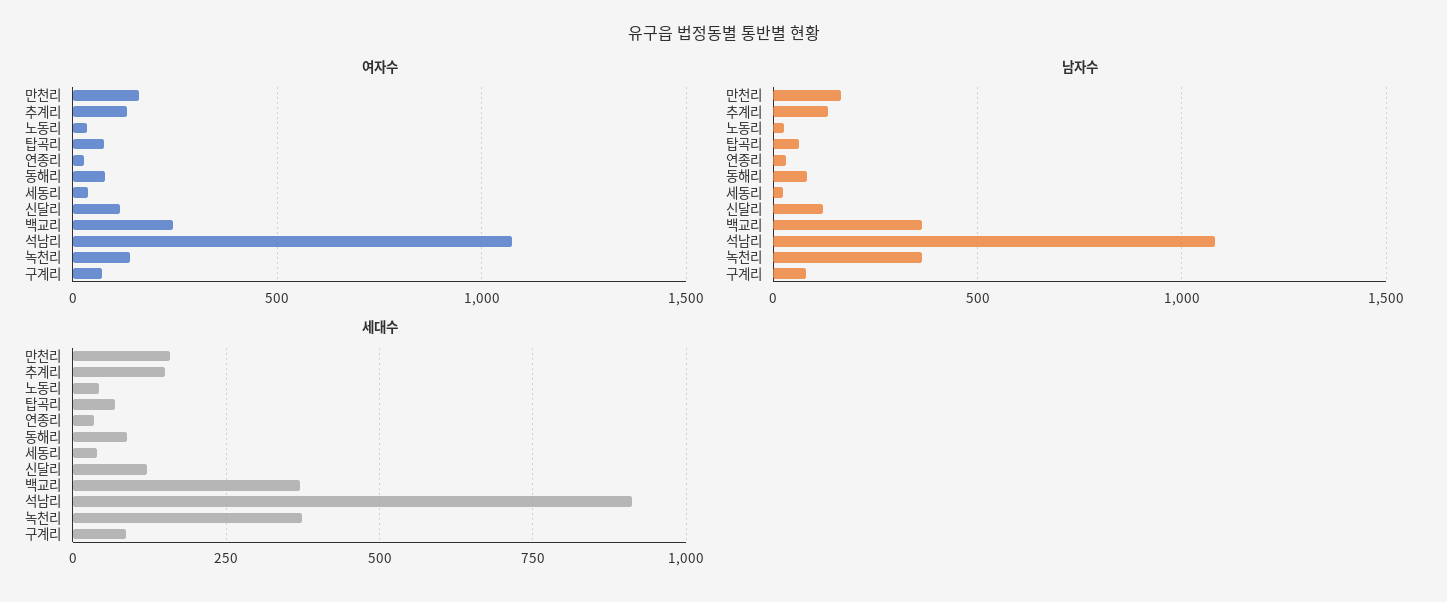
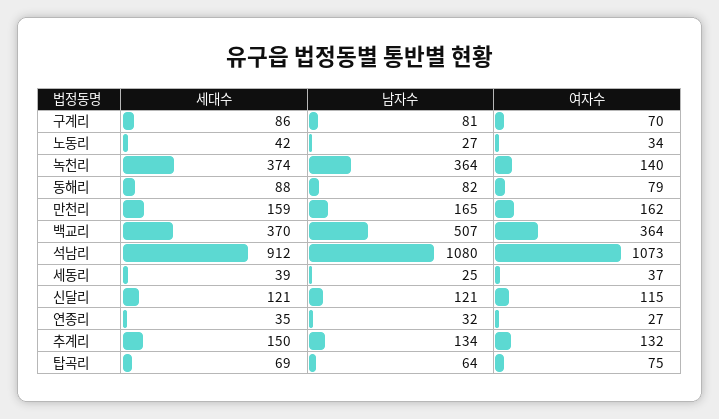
여자수, 백교리: 250 -> 364
남자수, 백교리: 350 -> 507

